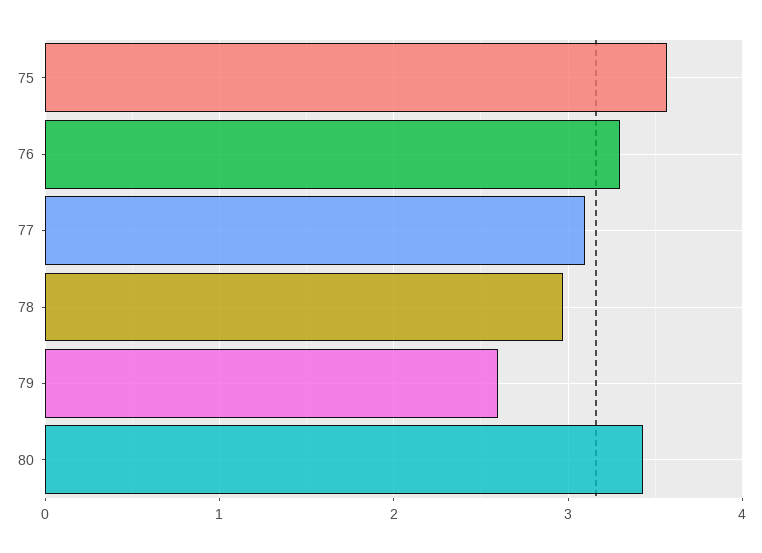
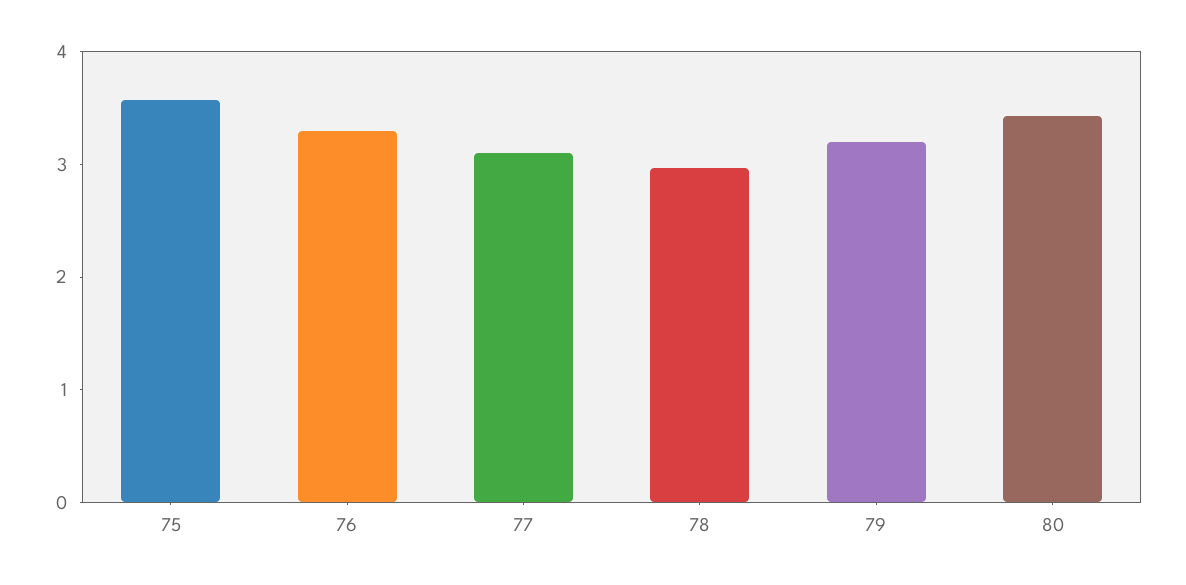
79: 2.6 -> 3.2

